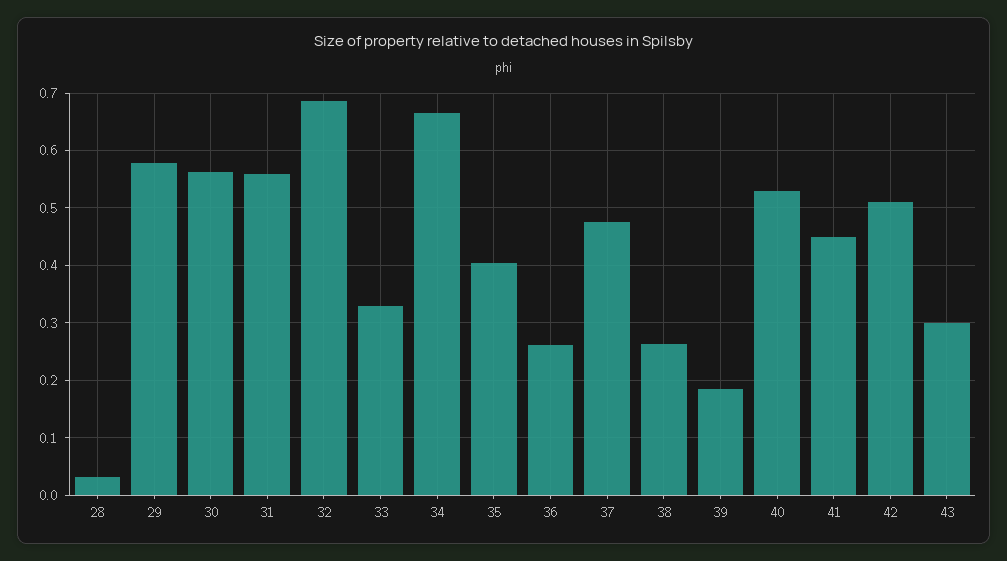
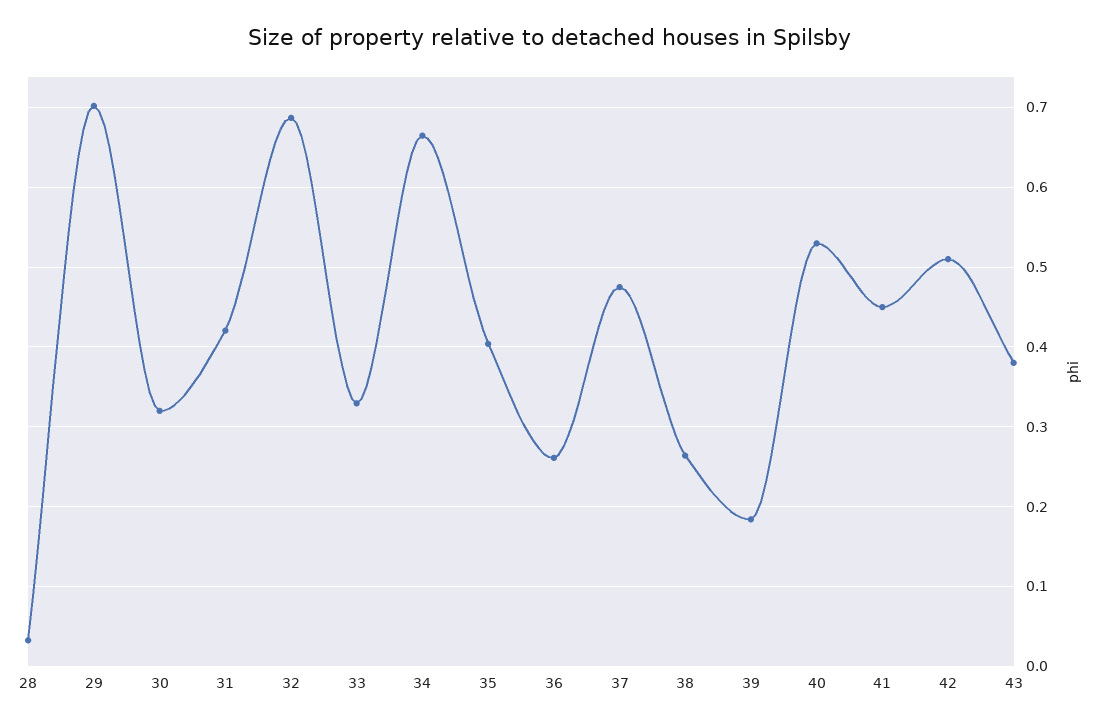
29: 0.58 -> 0.7
30: 0.56 -> 0.32
31: 0.56 -> 0.42
43: 0.3 -> 0.38

